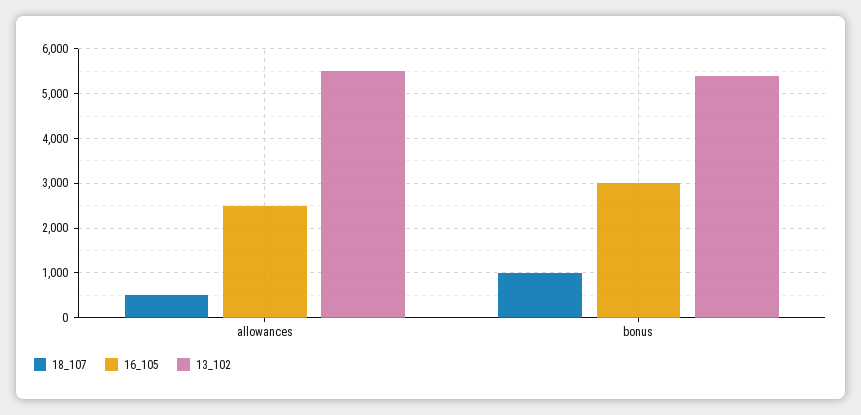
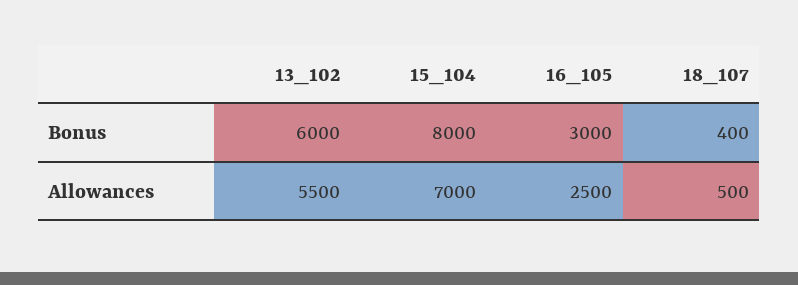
18_107, bonus: 1000 -> 400
13_102, bonus: 5400 -> 6000
15_104, bonus: none -> 8000
15_104, allowances: none -> 7000

